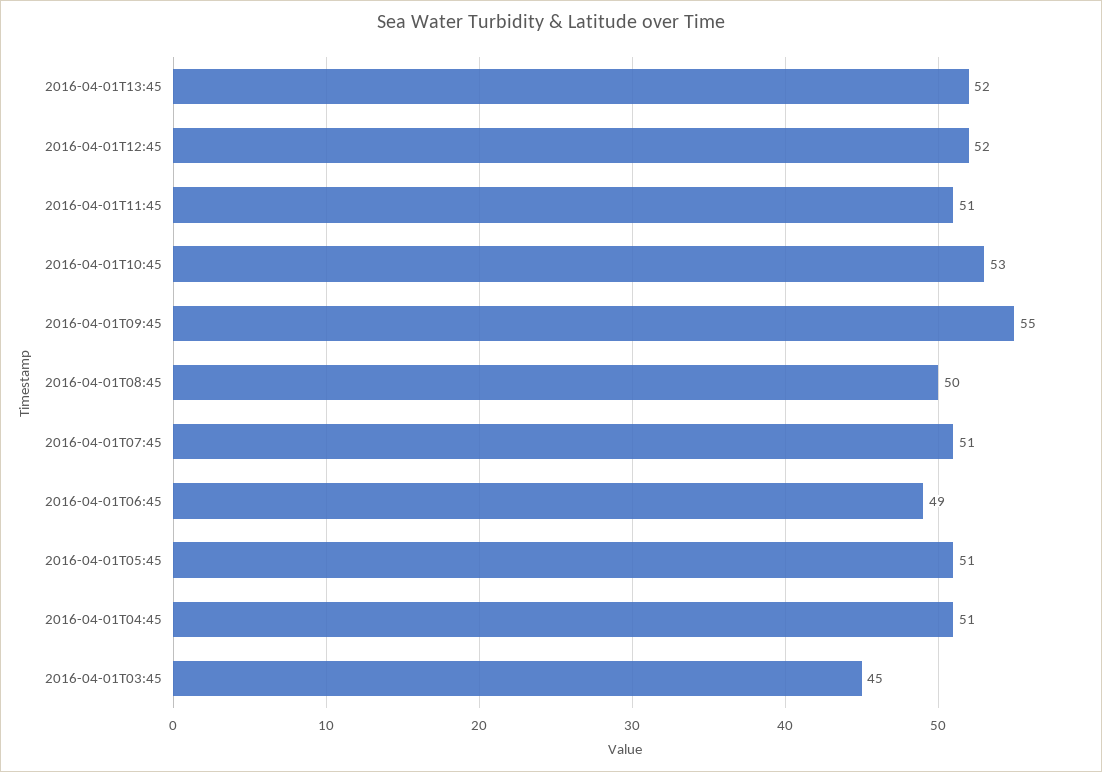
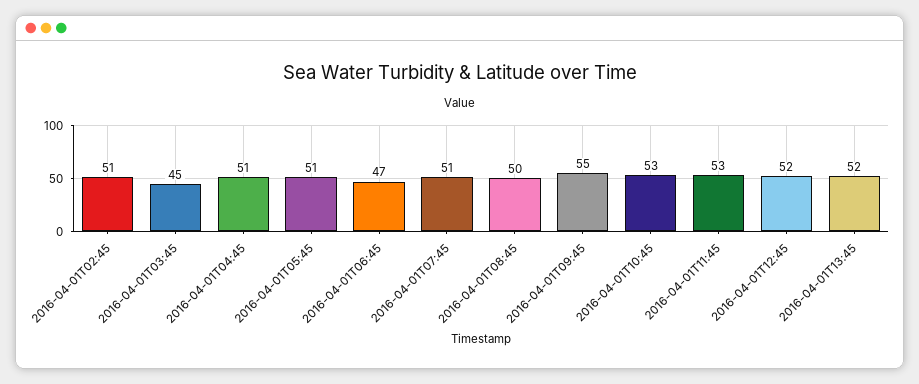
2016-04-01T11:45: 51 -> 53
2016-04-01T06:45: 49 -> 47
2016-04-01T02:45: none -> 51

